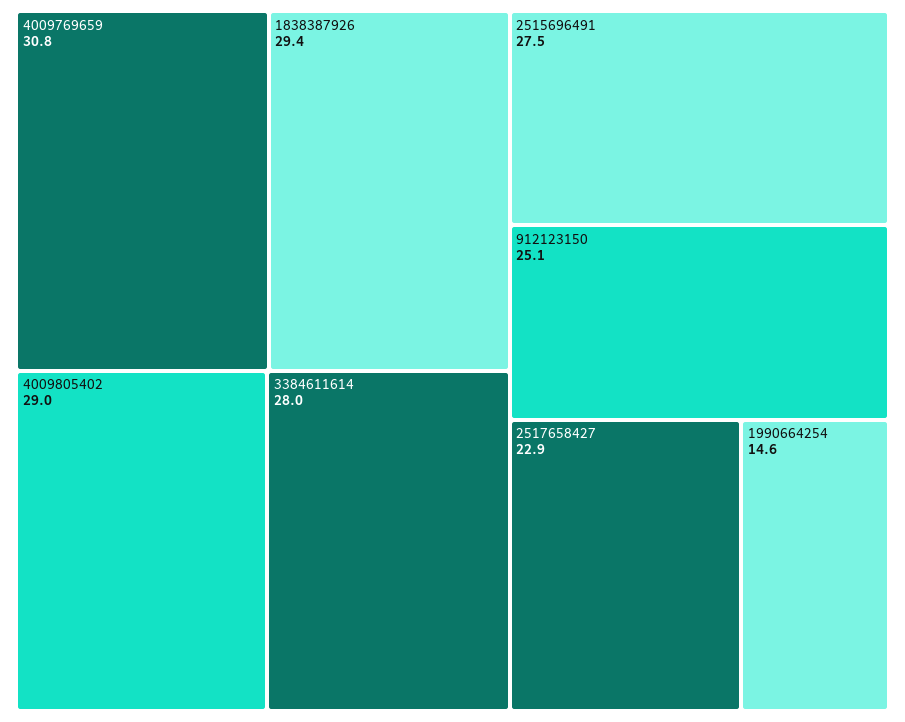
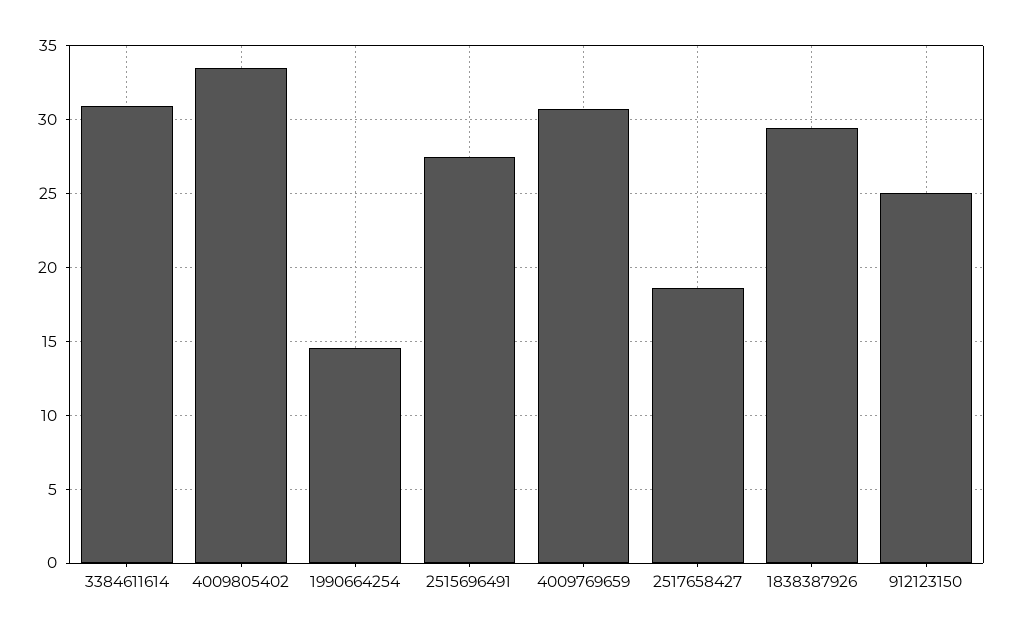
4009805402: 29 -> 33.5
3384611614: 28 -> 31
2517658427: 22.9 -> 18.5

